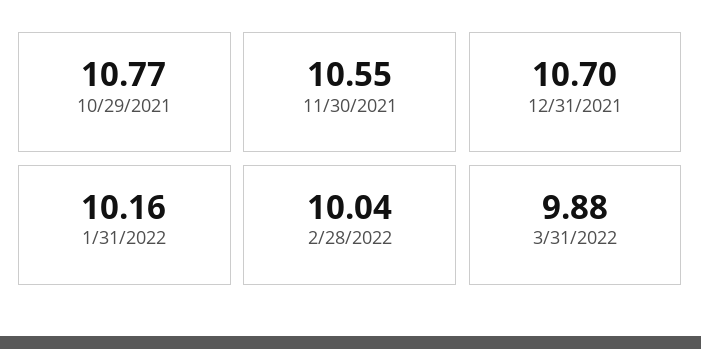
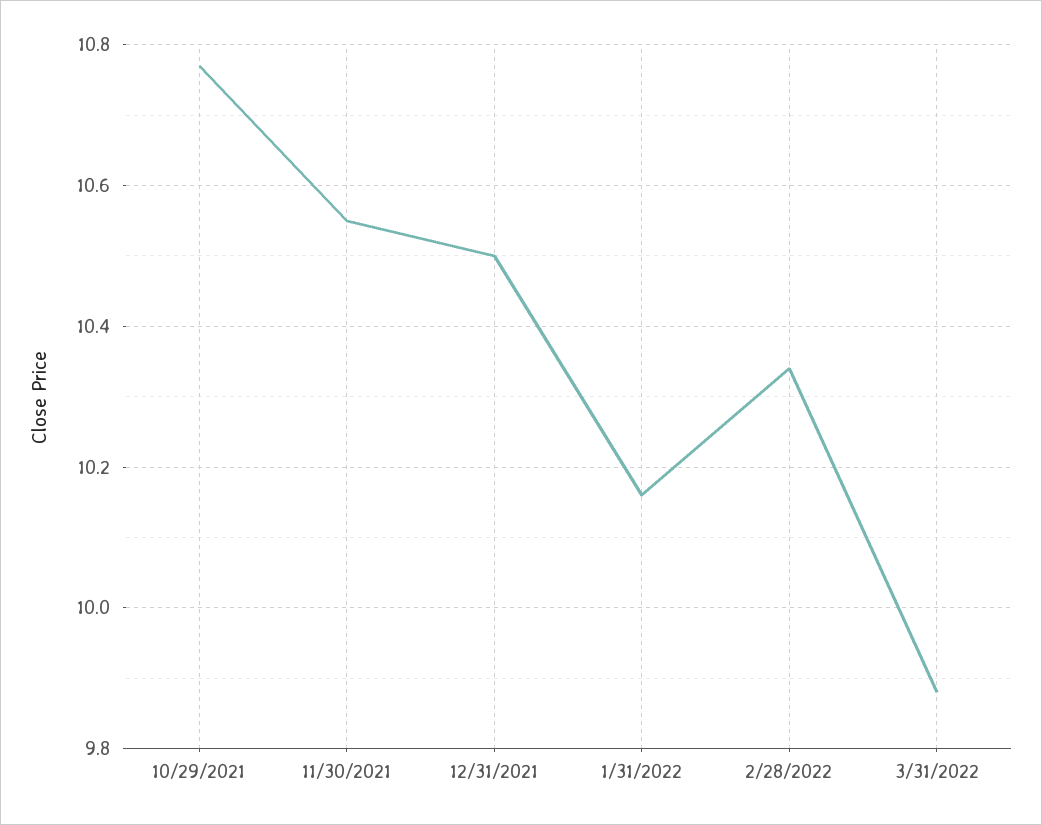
12/31/2021: 10.7 -> 10.5
2/28/2022: 10.04 -> 10.35

